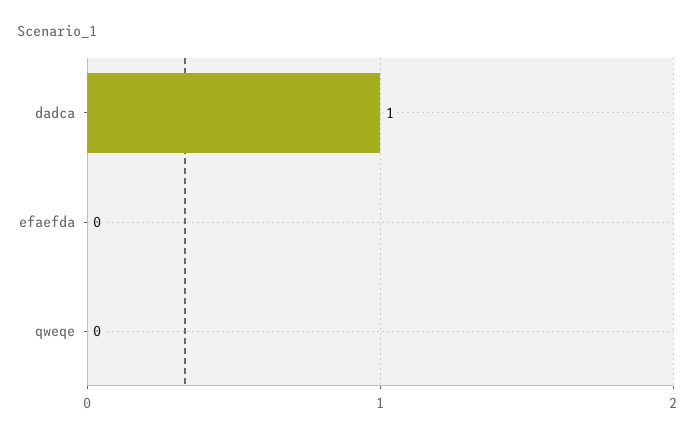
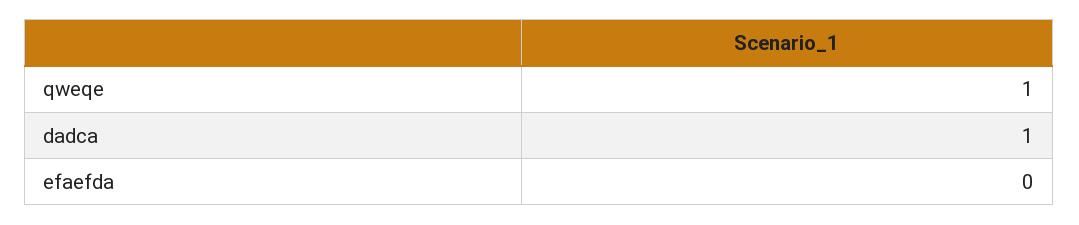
qweqe: 0 -> 1

